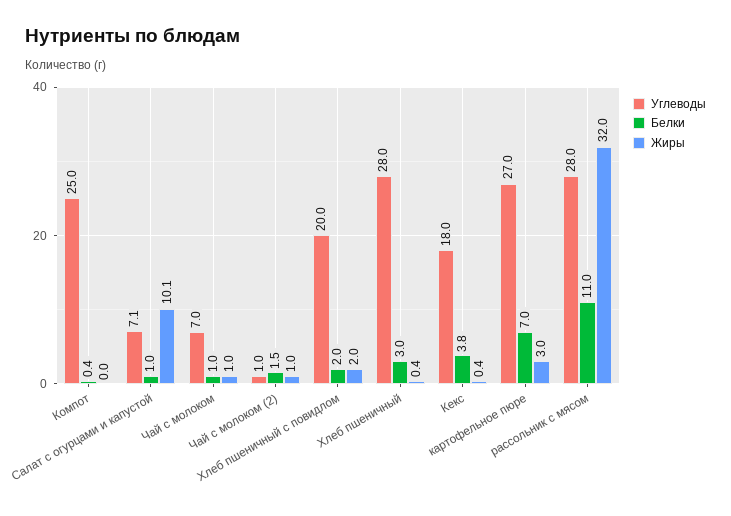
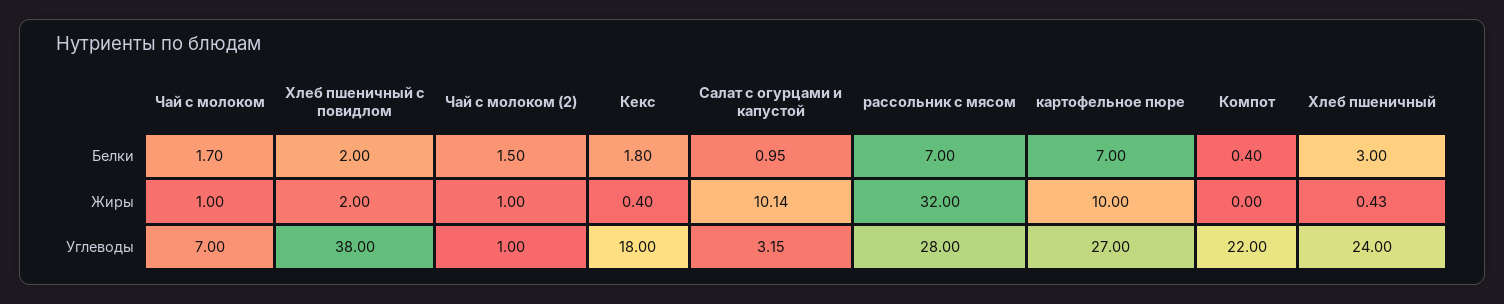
Углеводы, Компот: 25 -> 22
Углеводы, Салат с огурцами и капустой: 7.1 -> 3.15
Белки, Чай с молоком: 1 -> 1.7
Углеводы, Хлеб пшеничный с повидлом: 20 -> 38
Углеводы, Хлеб пшеничный: 28 -> 24
Белки, Кекс: 3.8 -> 1.8
Жиры, картофельное пюре: 3 -> 10
Белки, рассольник с мясом: 11 -> 7

